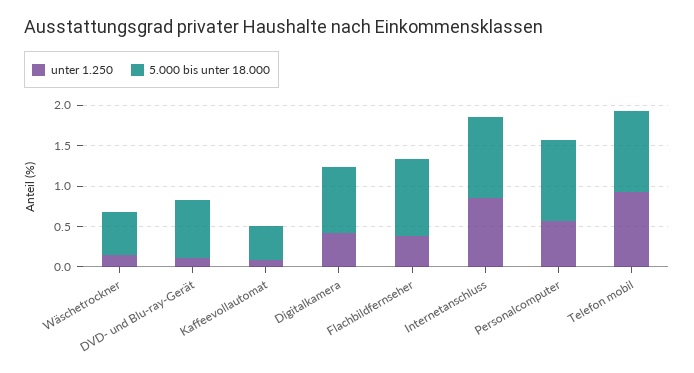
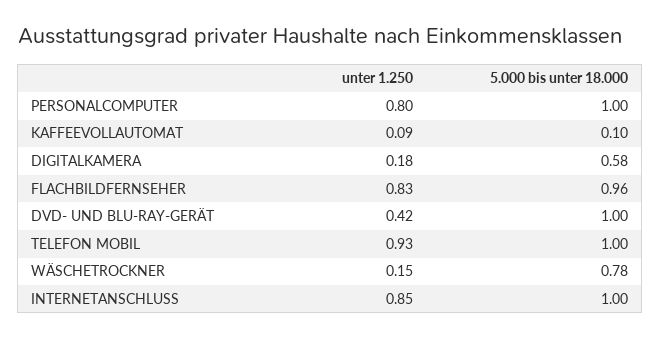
5.000 bis unter 18.000, Wäschetrockner: 0.5 -> 0.78
unter 1.250, DVD- und Blu-ray-Gerät: 0.1 -> 0.42
5.000 bis unter 18.000, DVD- und Blu-ray-Gerät: 0.7 -> 1
5.000 bis unter 18.000, Kaffeevollautomat: 0.4 -> 0.1
unter 1.250, Digitalkamera: 0.4 -> 0.18
5.000 bis unter 18.000, Digitalkamera: 0.8 -> 0.58
unter 1.250, Flachbildfernseher: 0.4 -> 0.83
unter 1.250, Personalcomputer: 0.6 -> 0.8

